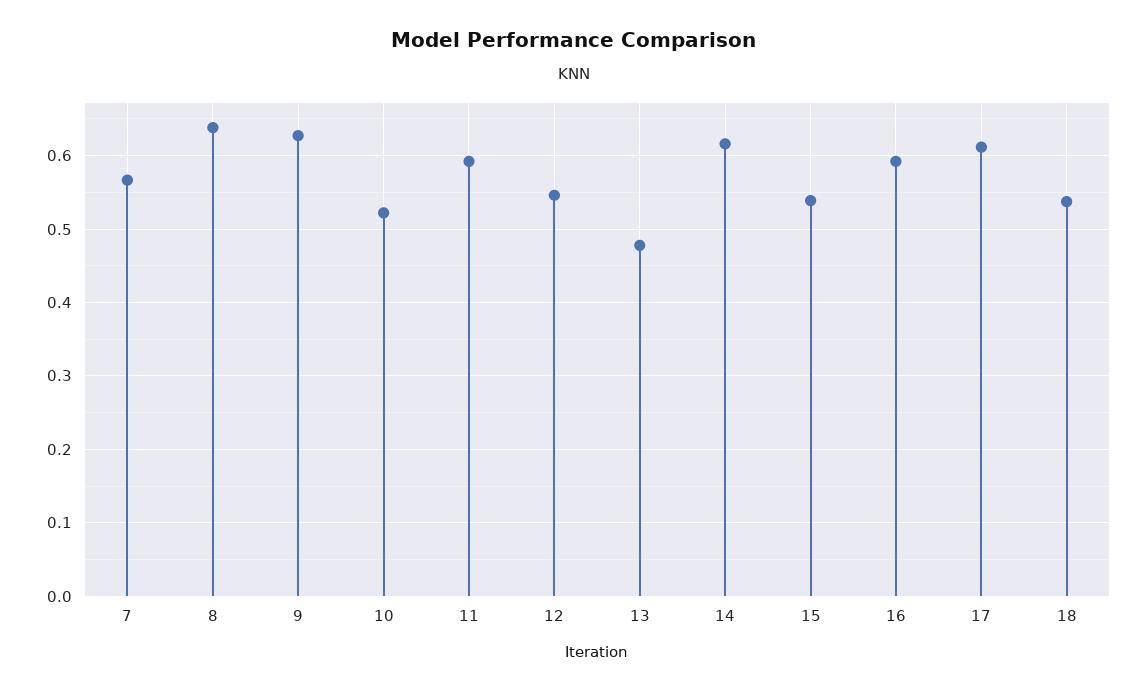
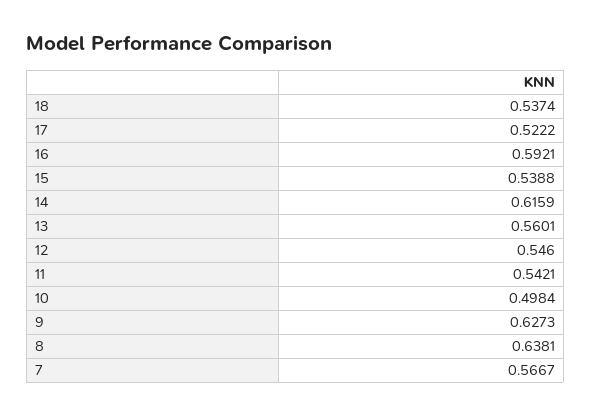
10: 0.52 -> 0.4984
11: 0.59 -> 0.5421
13: 0.48 -> 0.5601
17: 0.61 -> 0.5222

